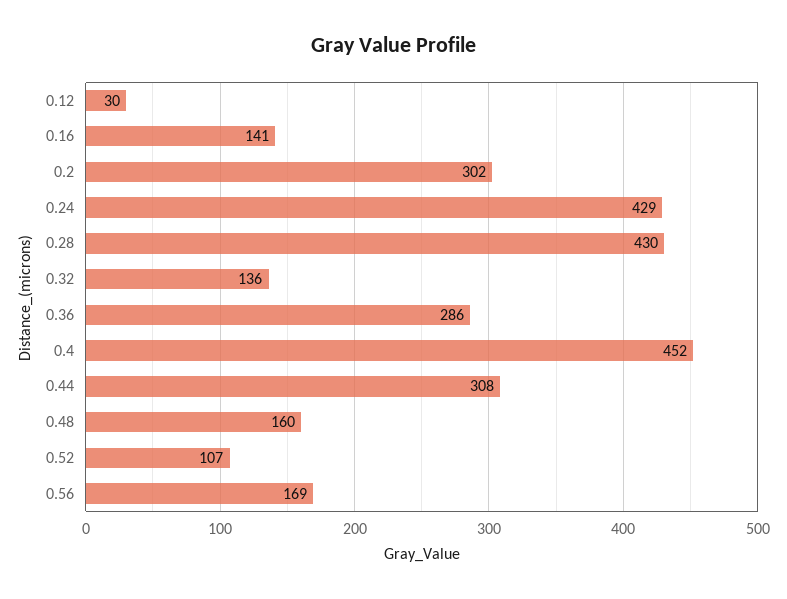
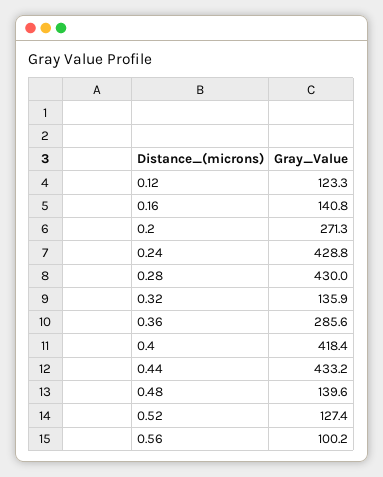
0.12: 30 -> 123.3
0.2: 302 -> 271.3
0.4: 452 -> 418.4
0.44: 308 -> 433.2
0.48: 160 -> 139.6
0.52: 107 -> 127.4
0.56: 169 -> 100.2

